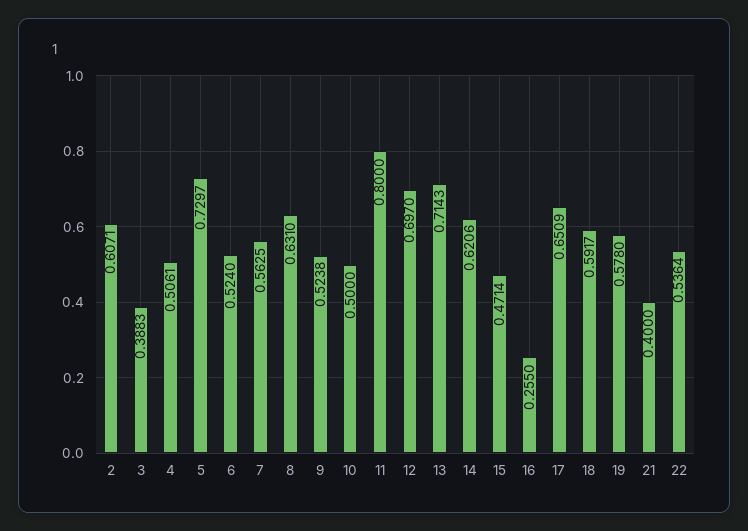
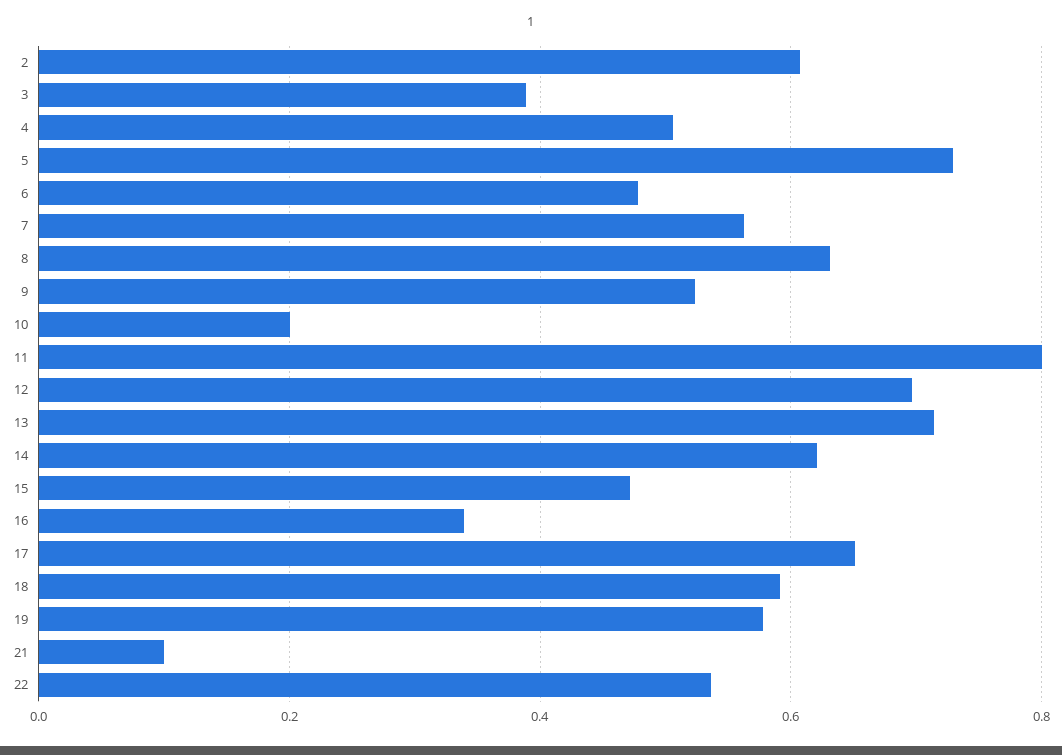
6: 0.524 -> 0.48
10: 0.5 -> 0.2
16: 0.255 -> 0.34
21: 0.4 -> 0.1

